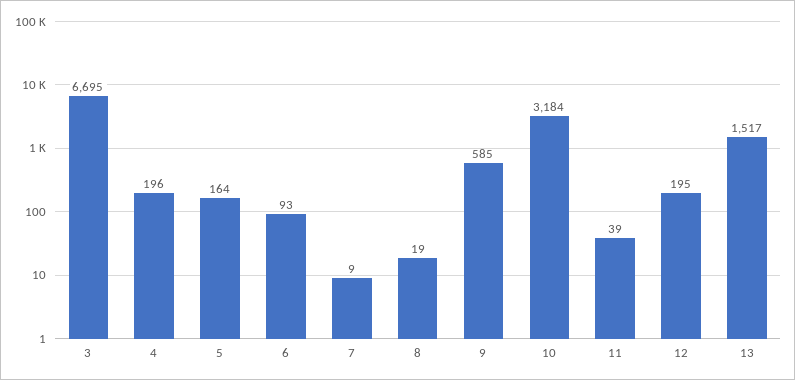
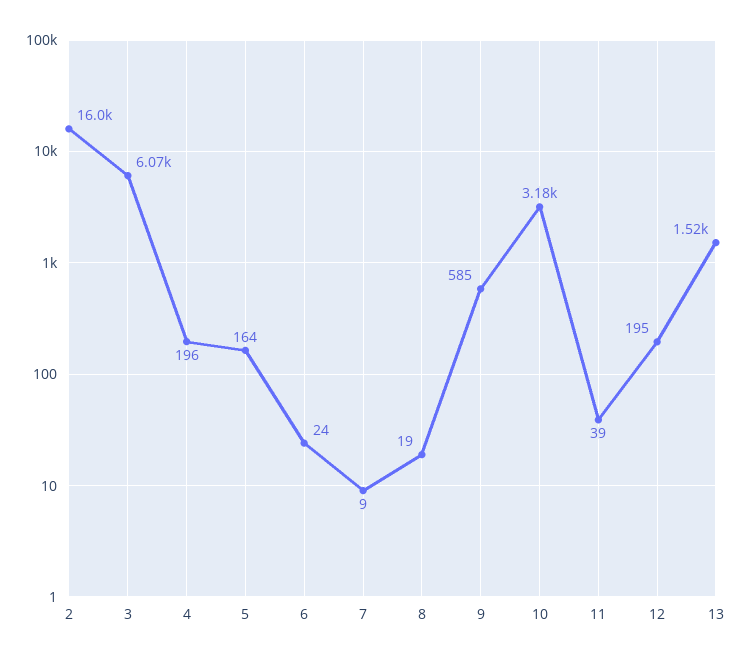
3: 6695 -> 6070
6: 93 -> 24
2: none -> 16000

